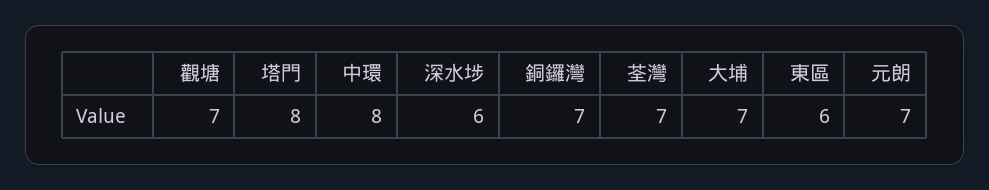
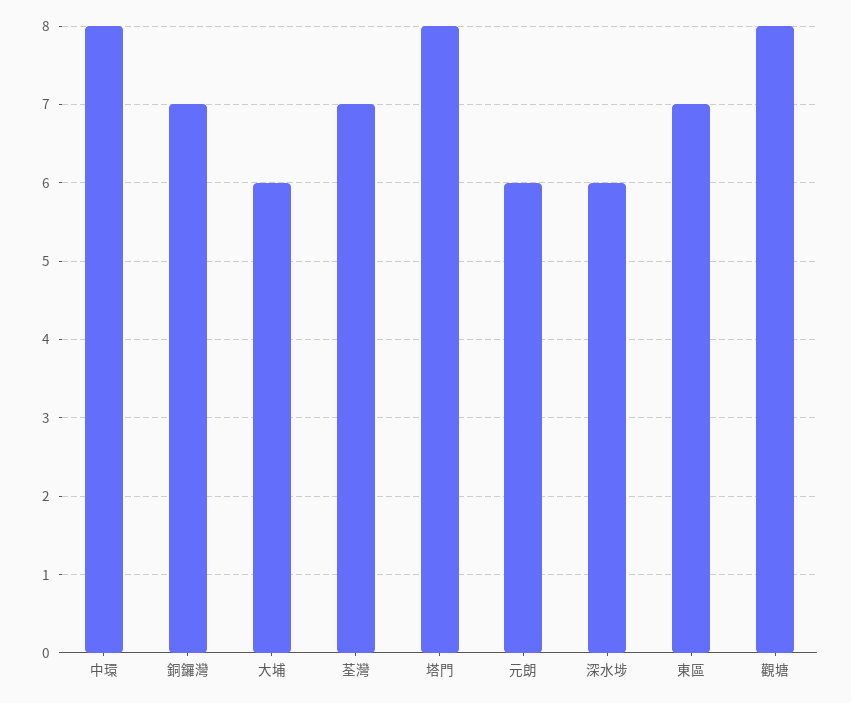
觀塘: 7 -> 8
大埔: 7 -> 6
東區: 6 -> 7
元朗: 7 -> 6

